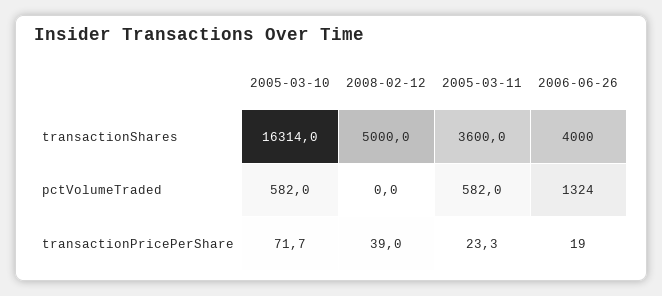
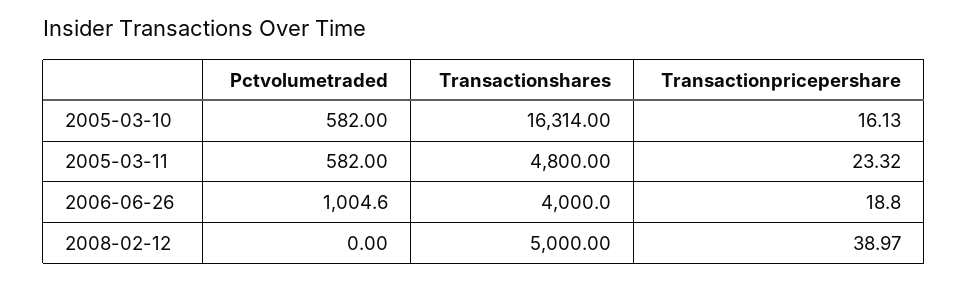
2005-03-11, transactionShares: 3600 -> 4800
2006-06-26, pctVolumeTraded: 1324 -> 1004.6
2005-03-10, transactionPricePerShare: 71.7 -> 16.13

